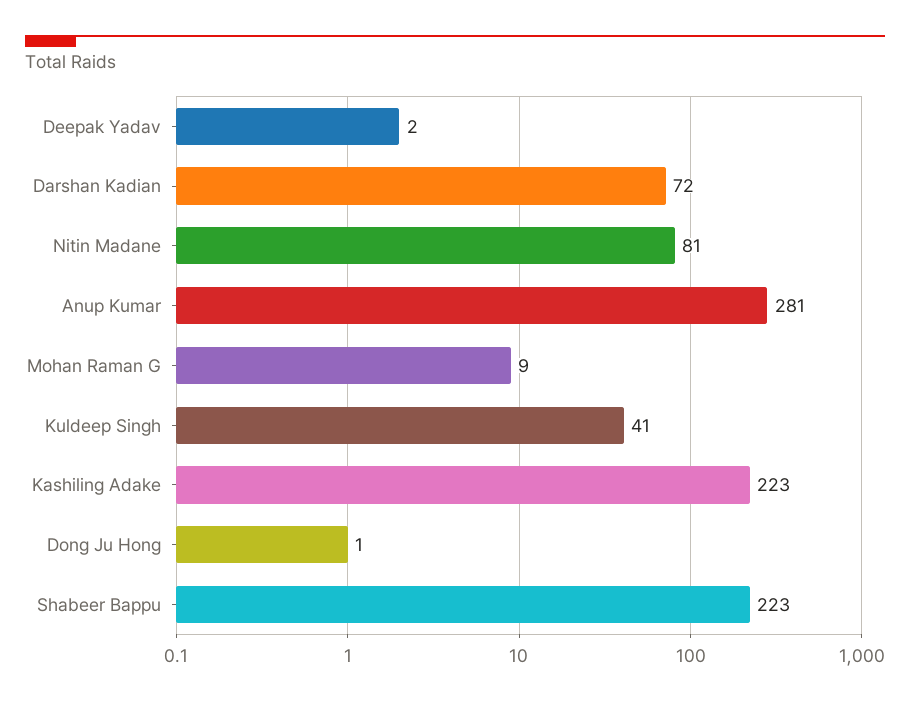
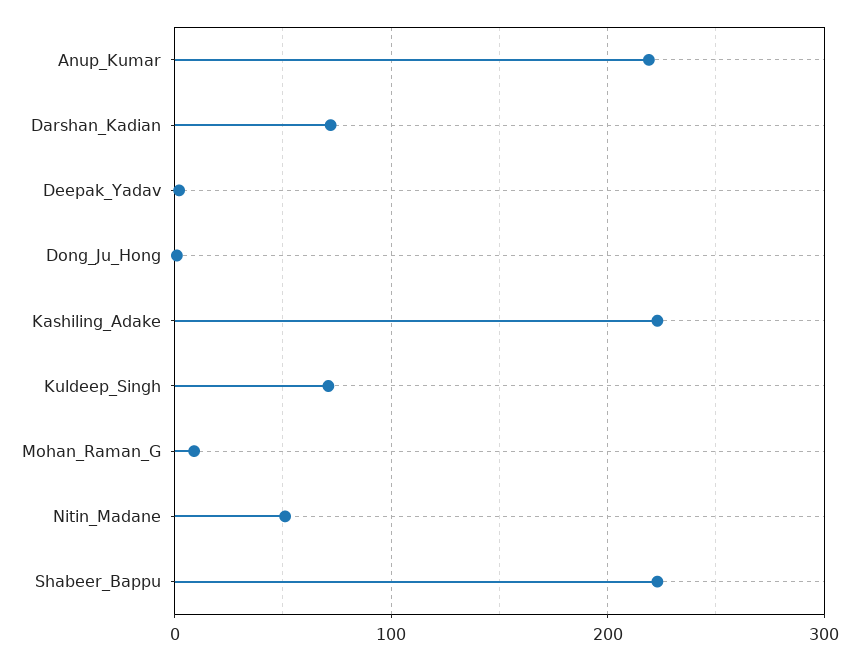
Nitin Madane: 81 -> 50
Anup Kumar: 281 -> 220
Kuldeep Singh: 41 -> 70

